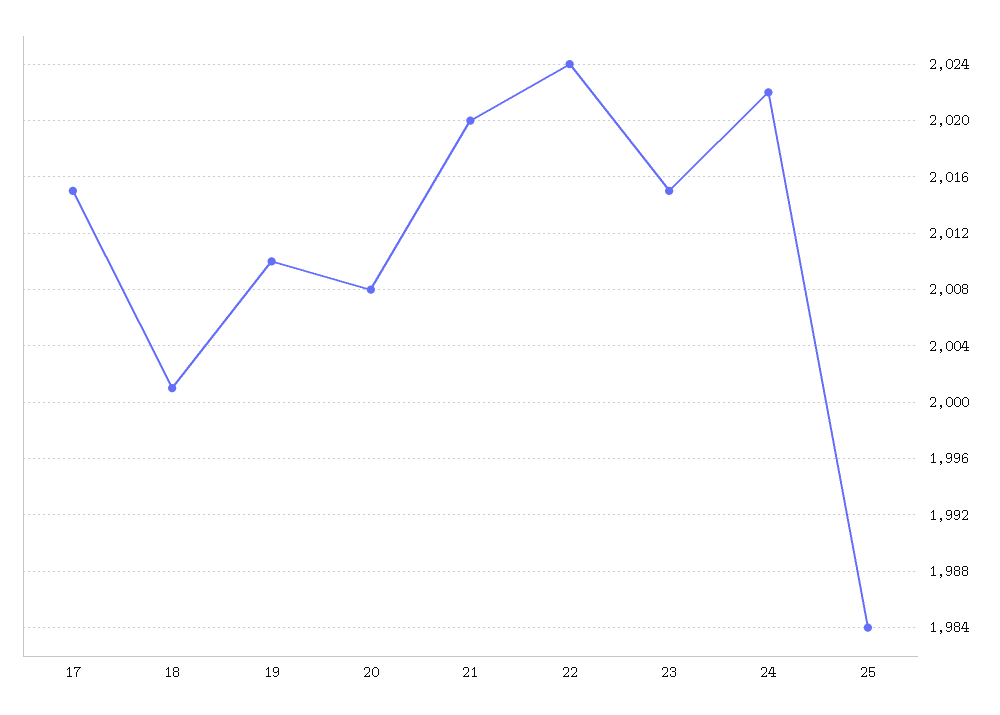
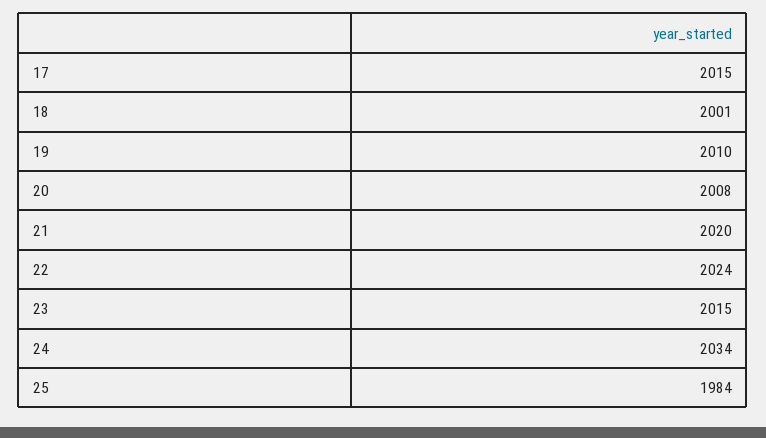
24: 2022 -> 2034

